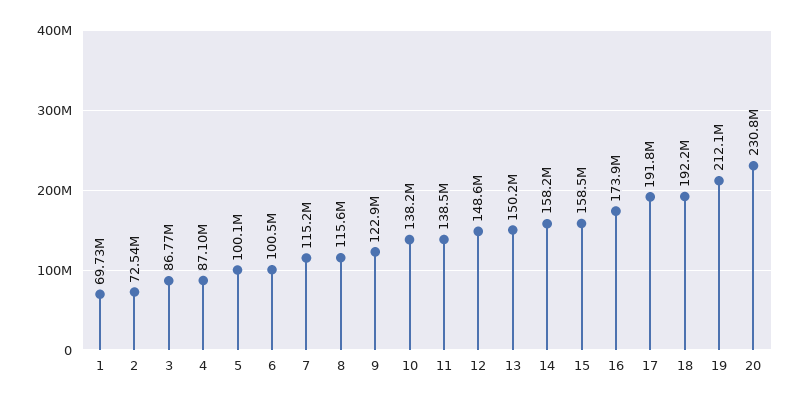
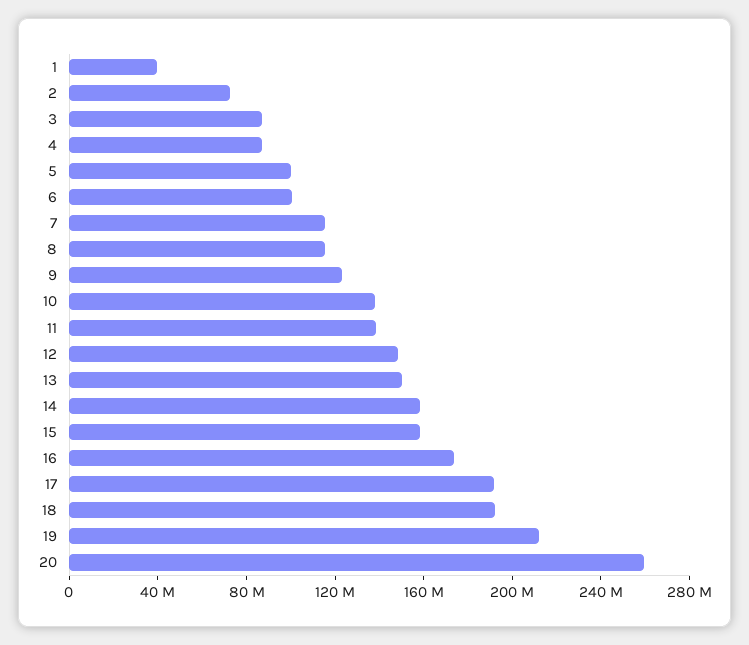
1: 69730000 -> 40000000
20: 230800000 -> 260000000

